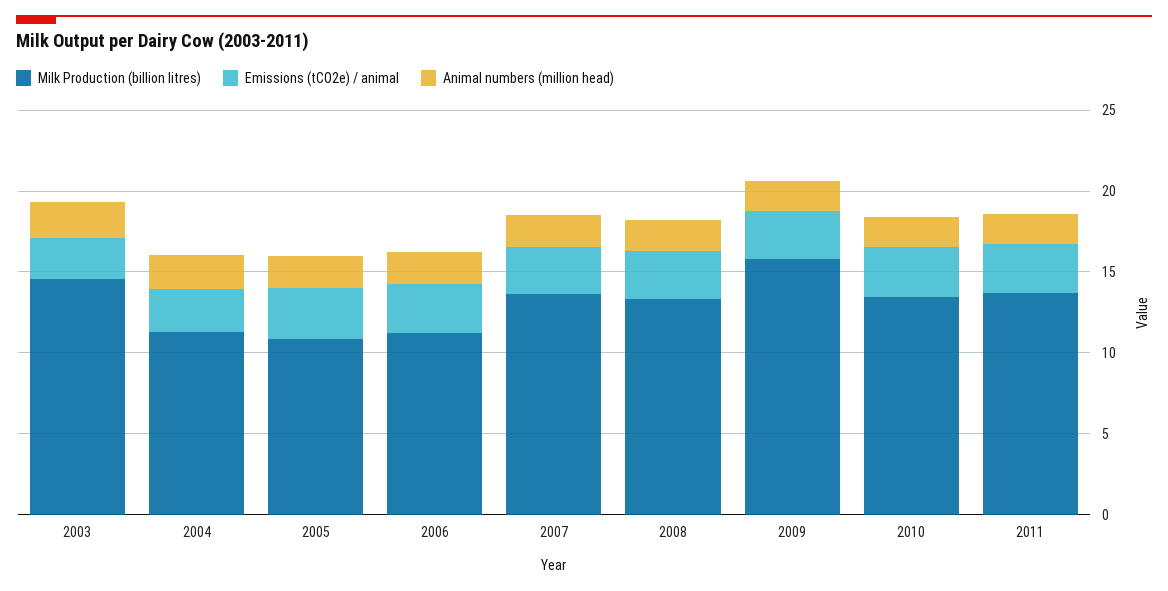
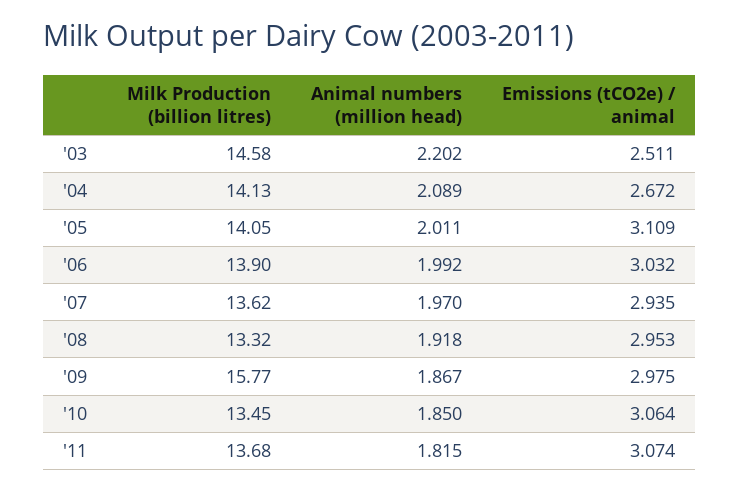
Milk Production (billion litres), 2004: 11 -> 14.13
Milk Production (billion litres), 2005: 11 -> 14.05
Milk Production (billion litres), 2006: 11 -> 13.9

